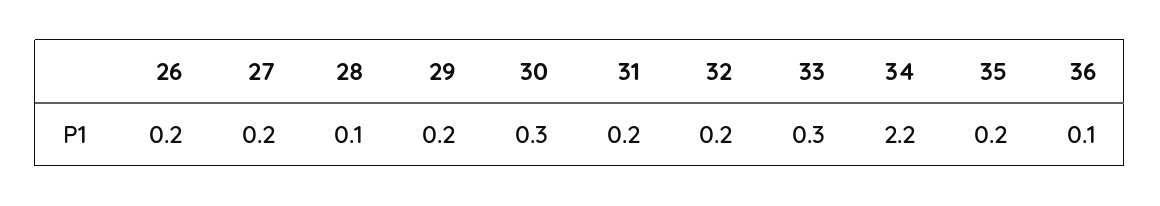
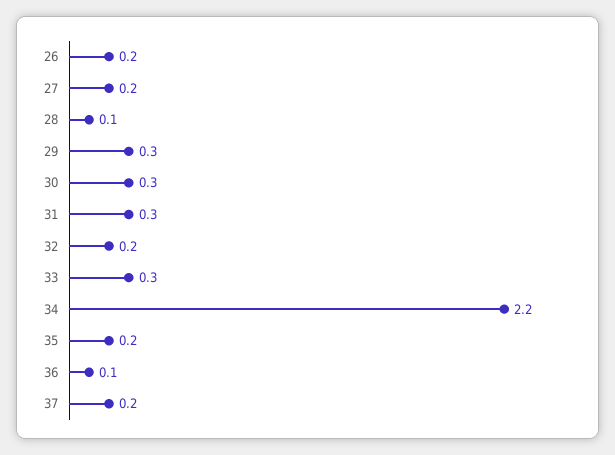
29: 0.2 -> 0.3
31: 0.2 -> 0.3
37: none -> 0.2

